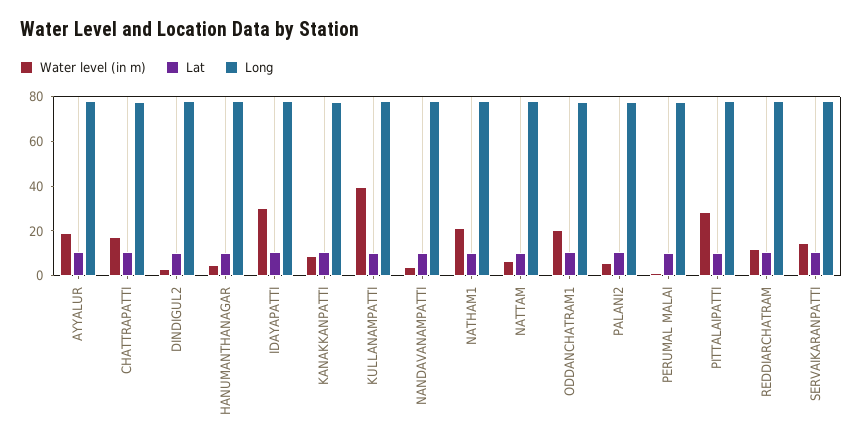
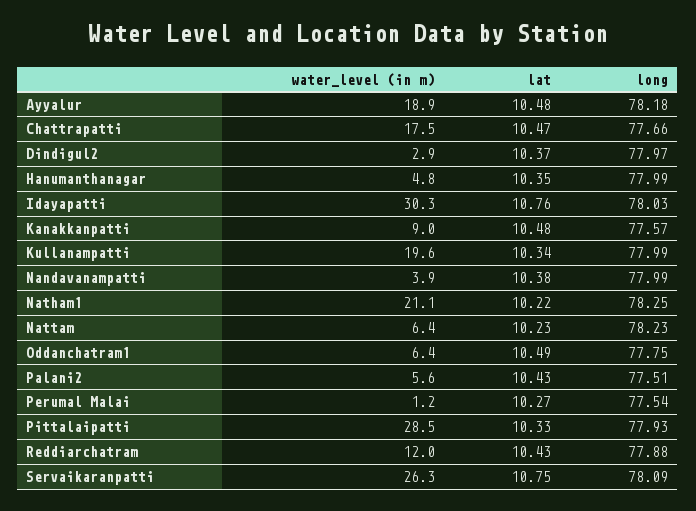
Water level (in m), KULLANAMPATTI: 40 -> 19.6
Water level (in m), ODDANCHATRAM1: 20 -> 6.4
Water level (in m), SERVAIKARANPATTI: 15 -> 26.3

